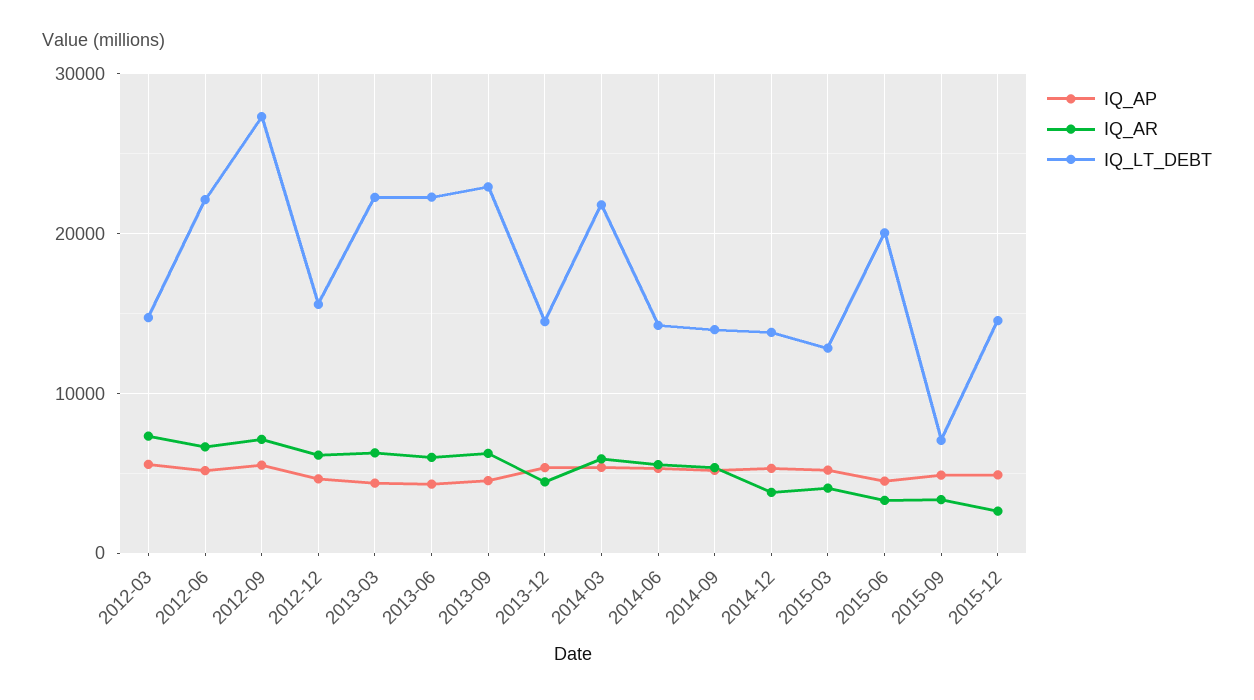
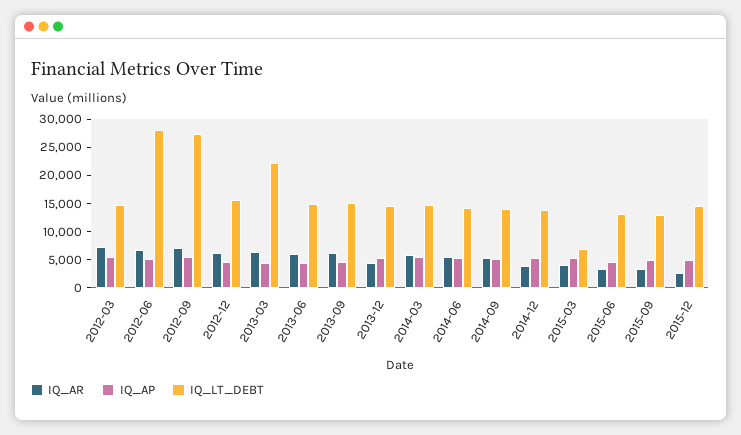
IQ_LT_DEBT, 2012-06: 22000 -> 27500
IQ_LT_DEBT, 2013-06: 22000 -> 15000
IQ_LT_DEBT, 2013-09: 23000 -> 15000
IQ_LT_DEBT, 2014-03: 22000 -> 15000
IQ_LT_DEBT, 2015-03: 13000 -> 7500
IQ_LT_DEBT, 2015-06: 20000 -> 12500
IQ_LT_DEBT, 2015-09: 7000 -> 12500

